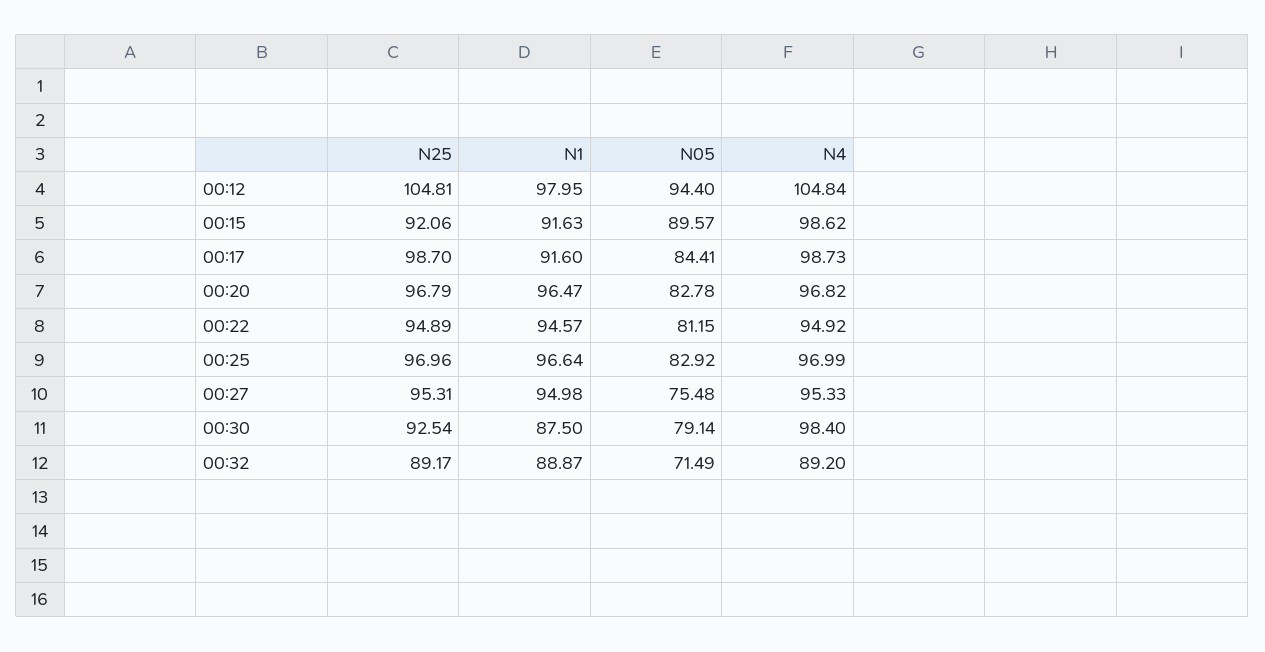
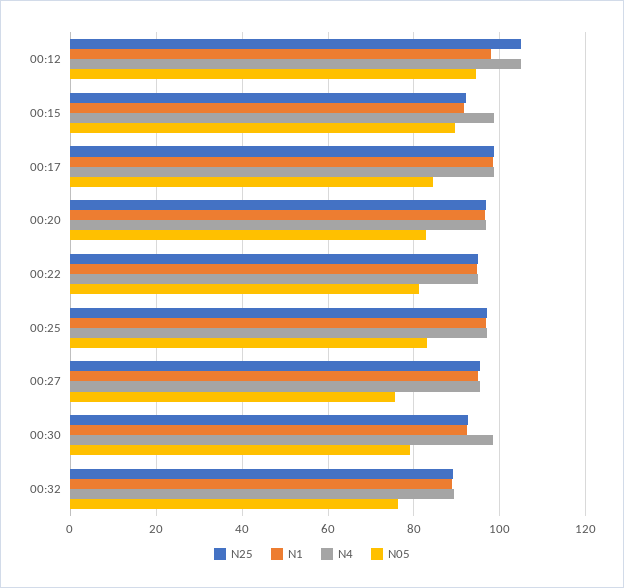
N1, 00:17: 91.6 -> 98
N1, 00:30: 87.5 -> 92
N05, 00:32: 71.49 -> 76

